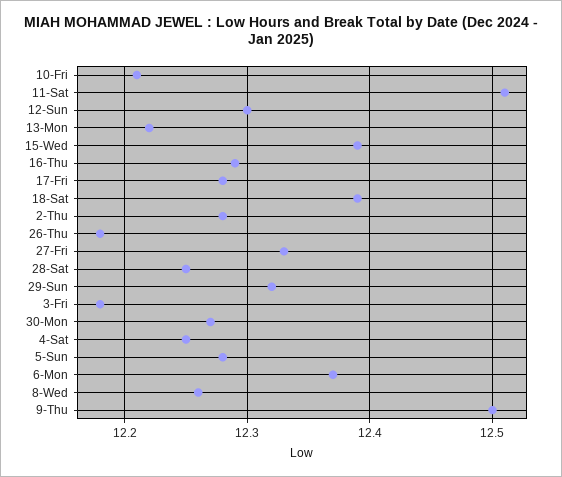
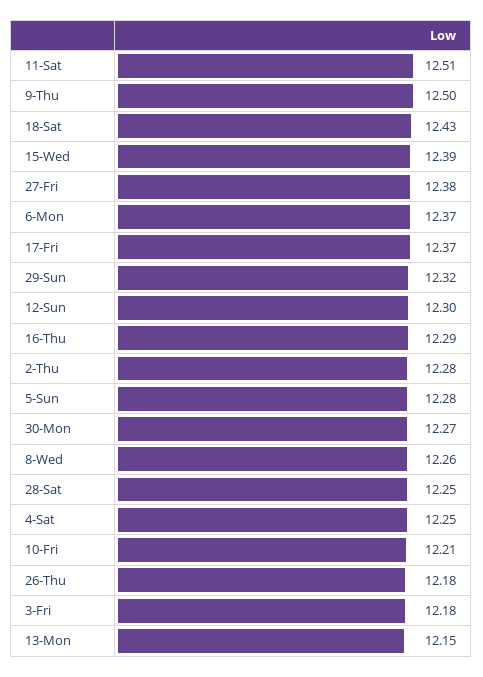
13-Mon: 12.22 -> 12.15
17-Fri: 12.28 -> 12.37
18-Sat: 12.39 -> 12.43
27-Fri: 12.33 -> 12.38

